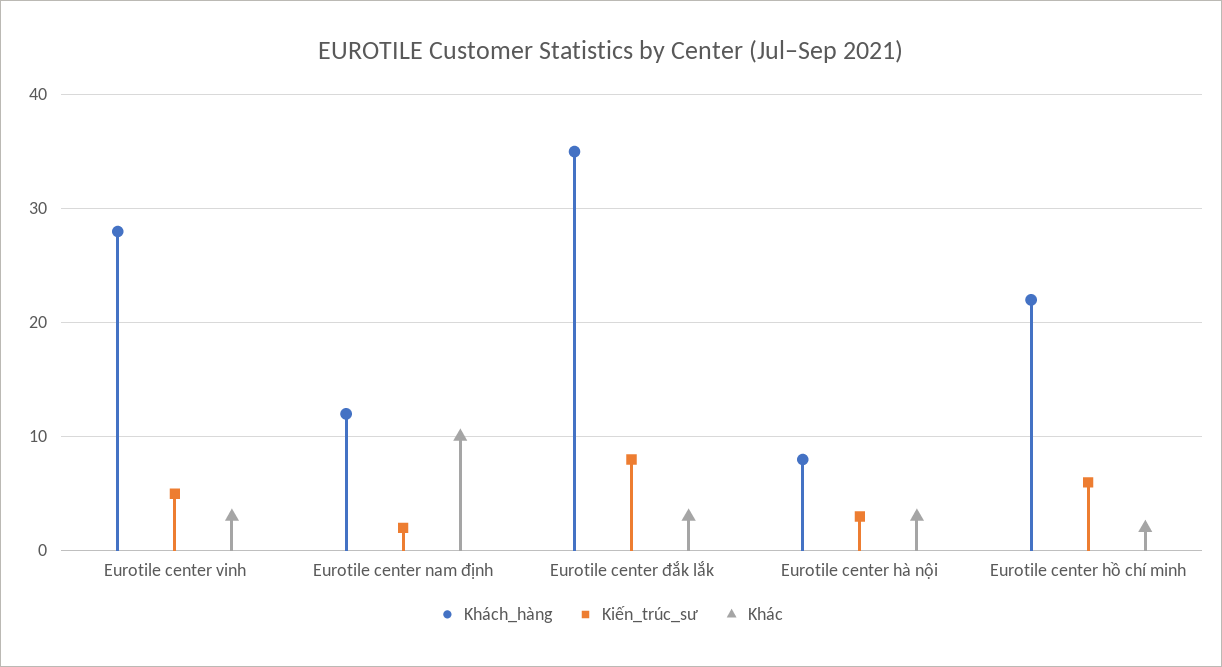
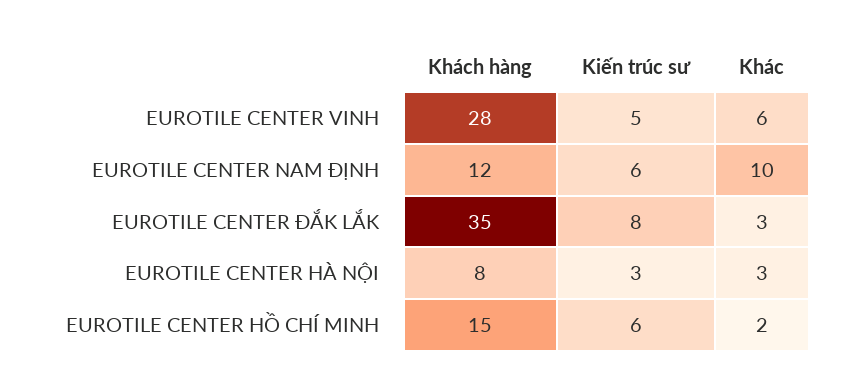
Khác, Eurotile center vinh: 3 -> 6
Kiến_trúc_sư, Eurotile center nam định: 2 -> 6
Khách_hàng, Eurotile center hồ chí minh: 22 -> 15

